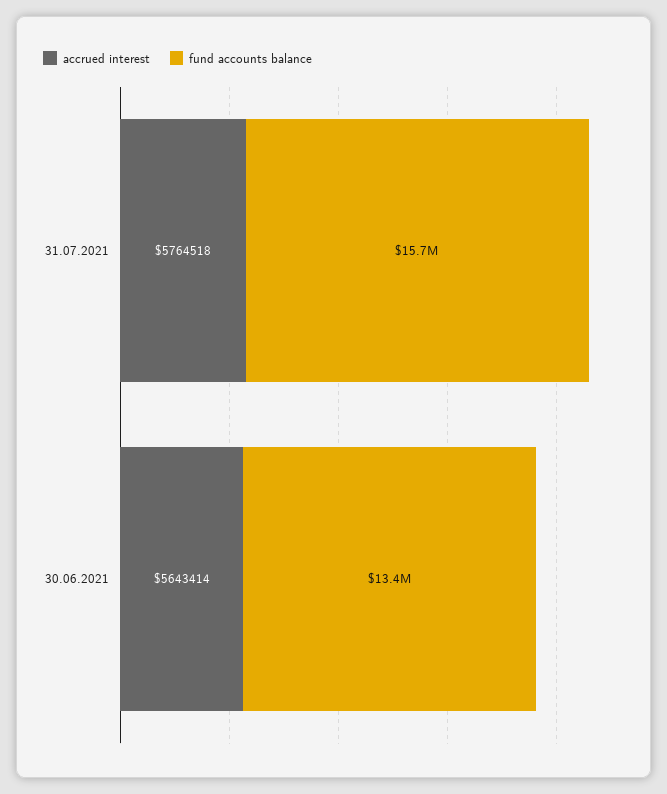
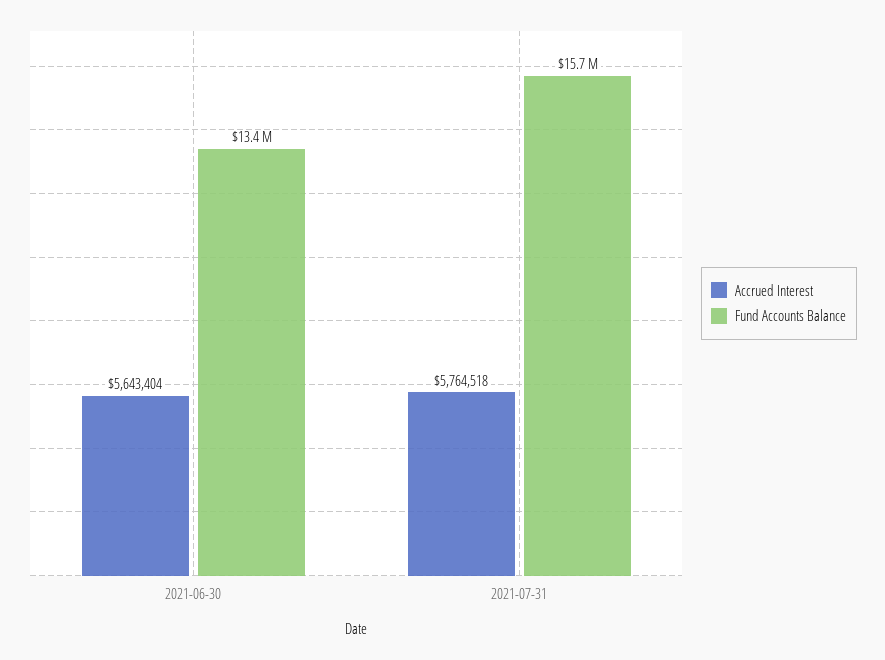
accrued interest, 30.06.2021: 5643414 -> 5643404

